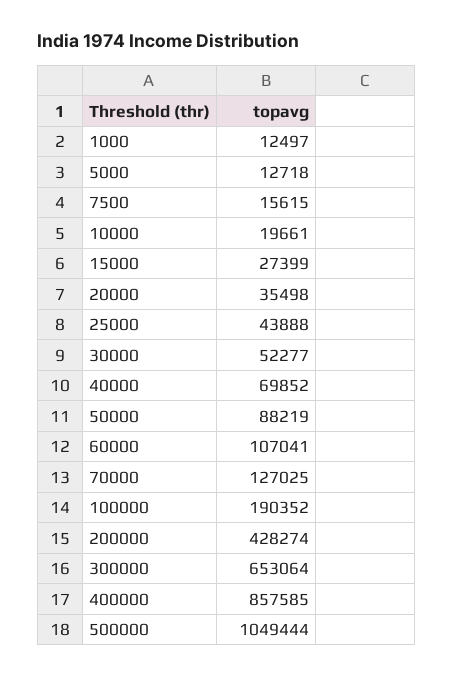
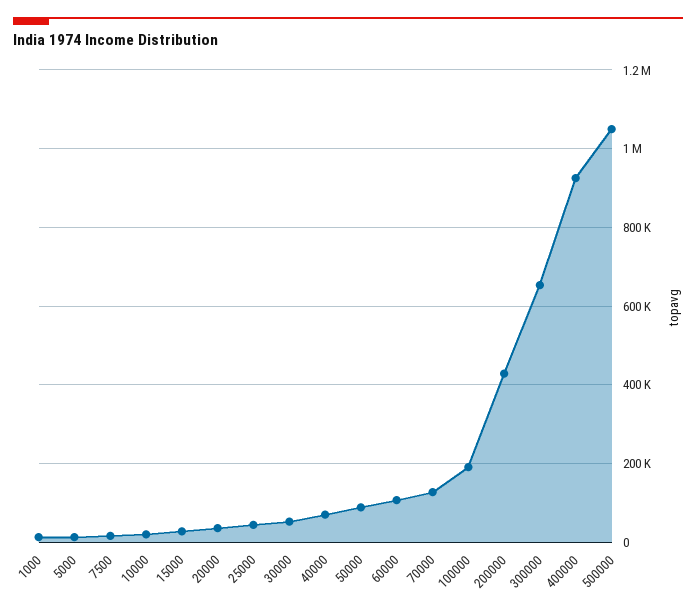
400000: 857585 -> 920000

